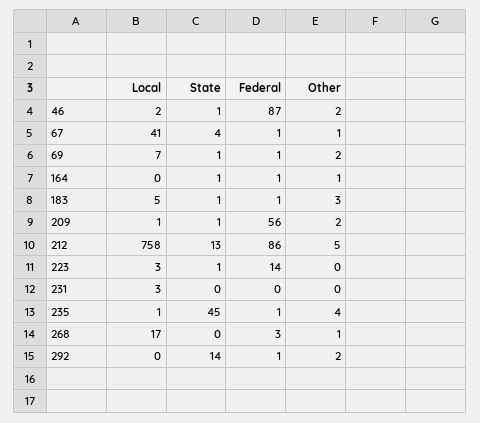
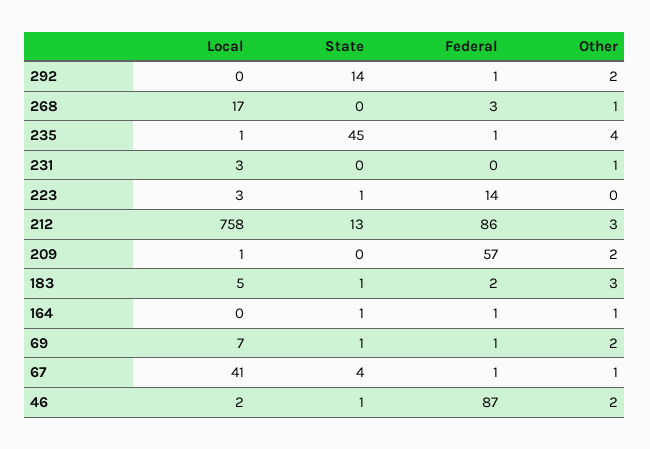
Federal, 183: 1 -> 2
State, 209: 1 -> 0
Federal, 209: 56 -> 57
Other, 212: 5 -> 3
Other, 231: 0 -> 1

